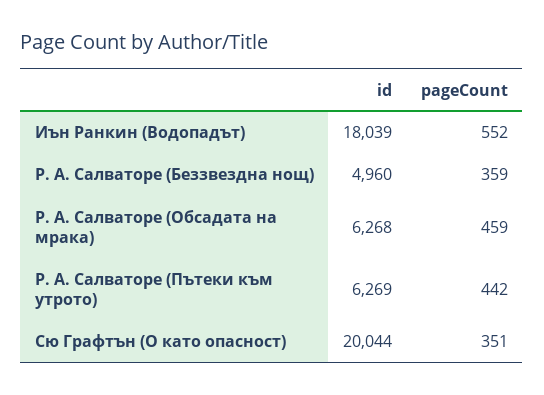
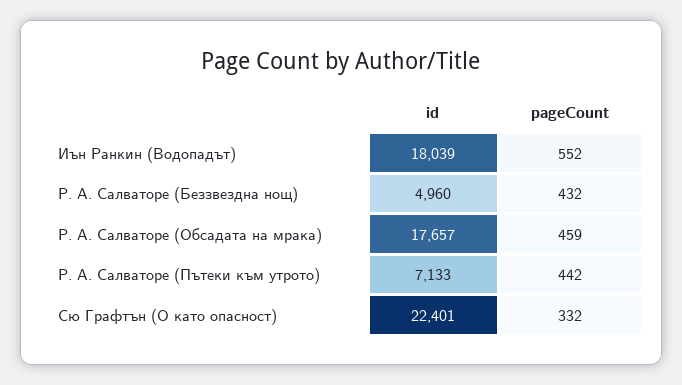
pageCount, Р. А. Салваторе (Беззвездна нощ): 359 -> 432
id, Р. А. Салваторе (Обсадата на мрака): 6268 -> 17657
id, Р. А. Салваторе (Пътеки към утрото): 6269 -> 7133
id, Сю Графтън (О като опасност): 20044 -> 22401
pageCount, Сю Графтън (О като опасност): 351 -> 332

